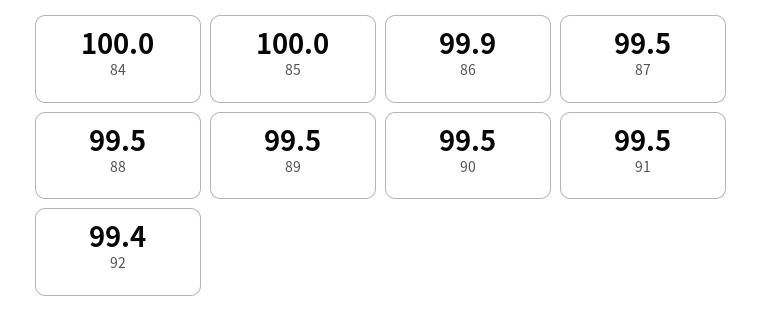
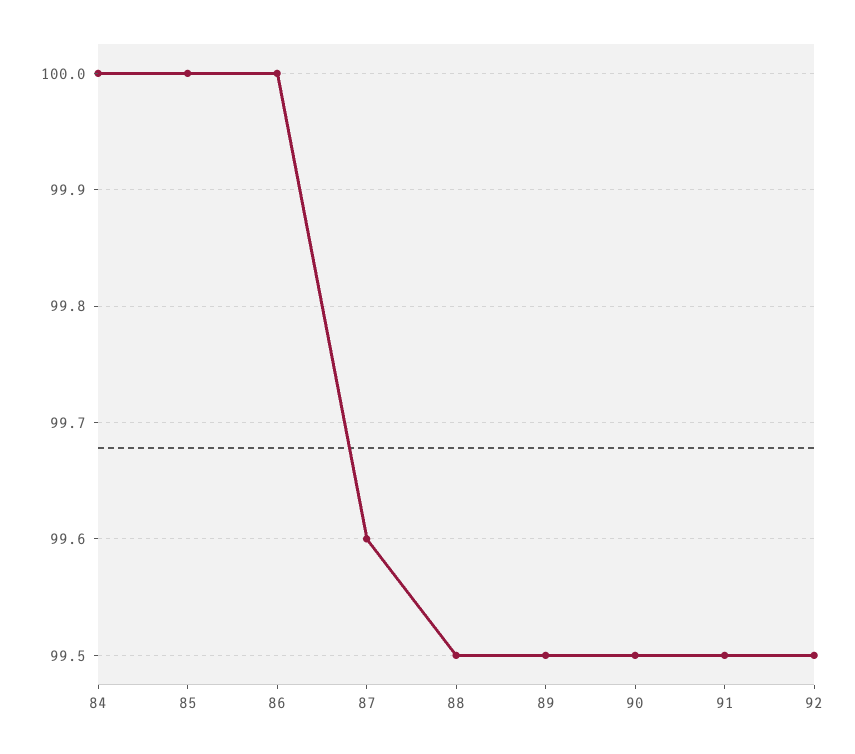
86: 99.9 -> 100
87: 99.5 -> 99.6
92: 99.4 -> 99.5

